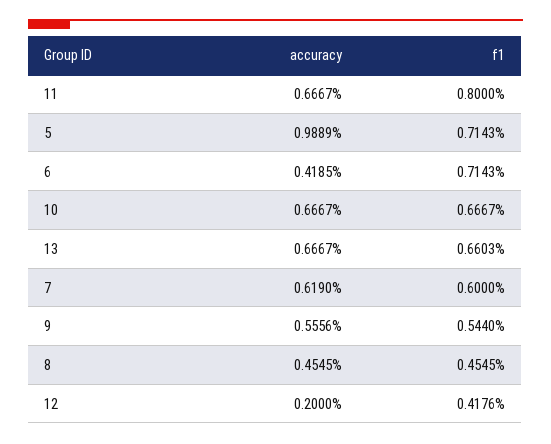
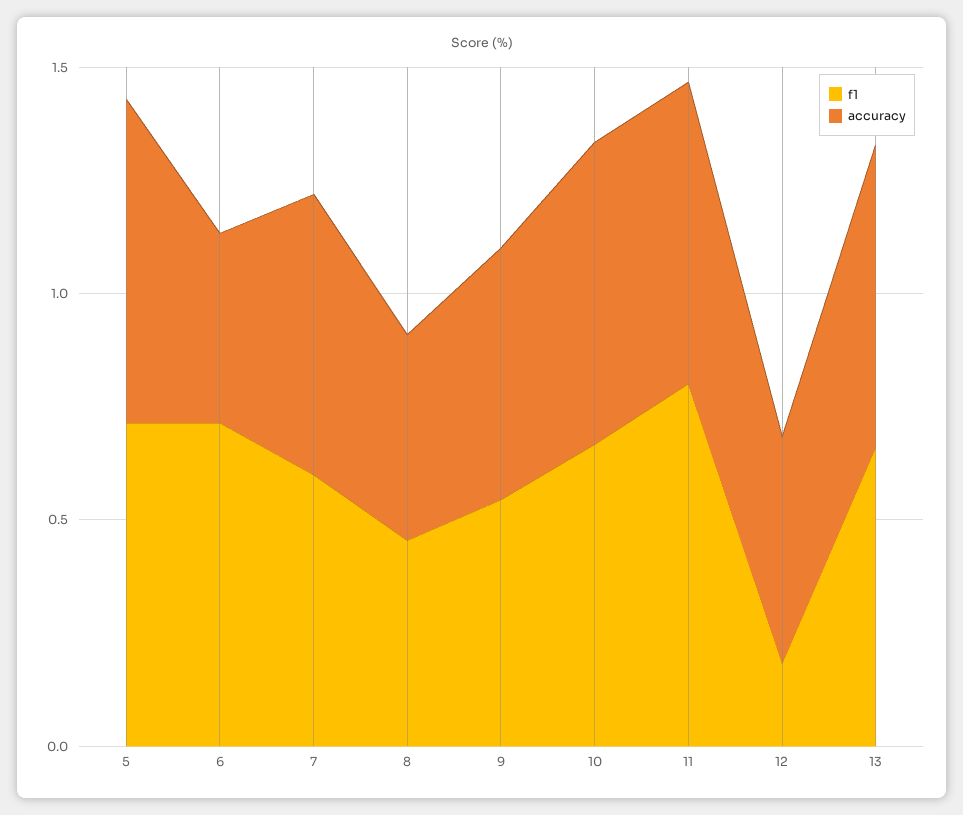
accuracy, 5: 0.9889 -> 0.7
accuracy, 12: 0.2 -> 0.5
f1, 12: 0.4176 -> 0.2

